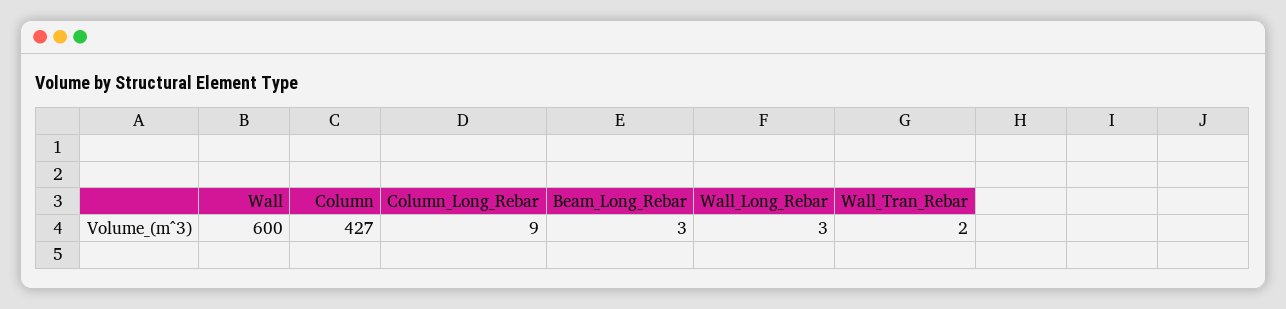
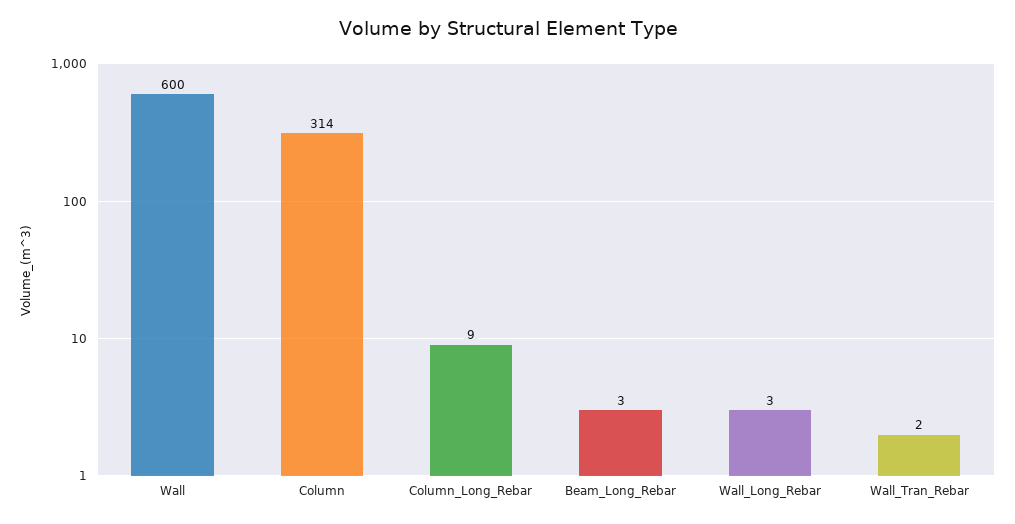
Column: 427 -> 314

